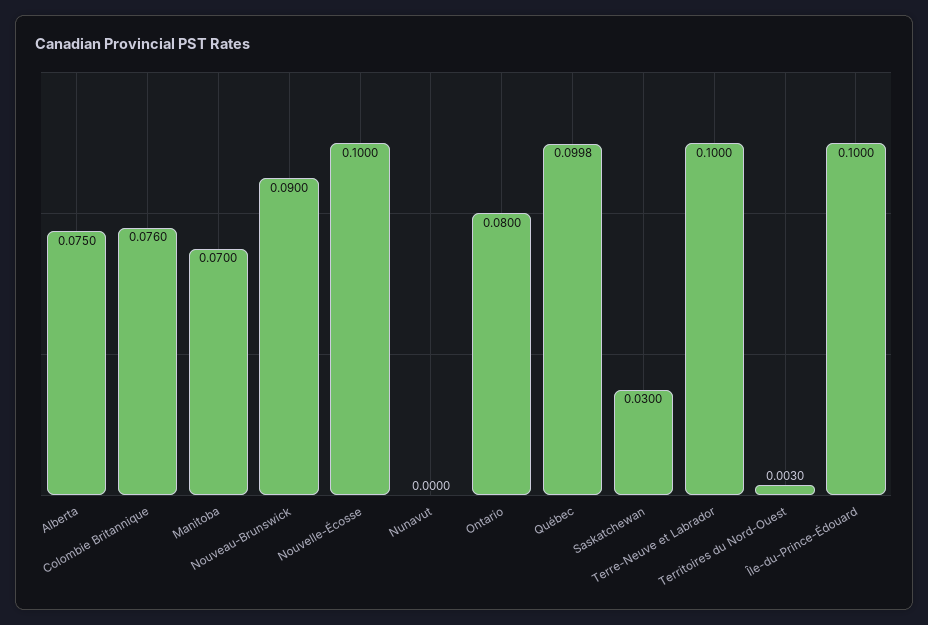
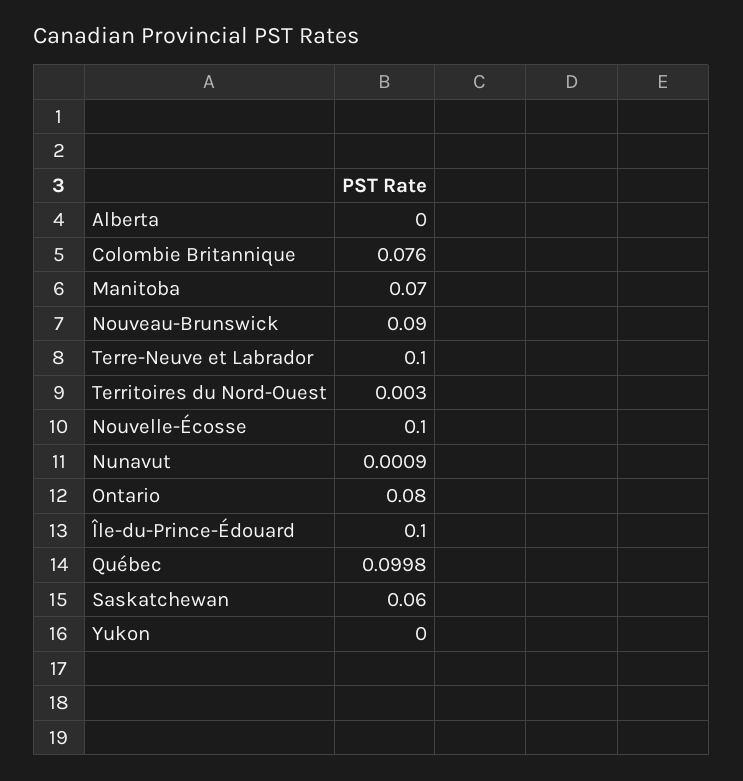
Alberta: 0.075 -> 0
Nunavut: 0 -> 0.0009
Saskatchewan: 0.03 -> 0.06
Yukon: none -> 0

